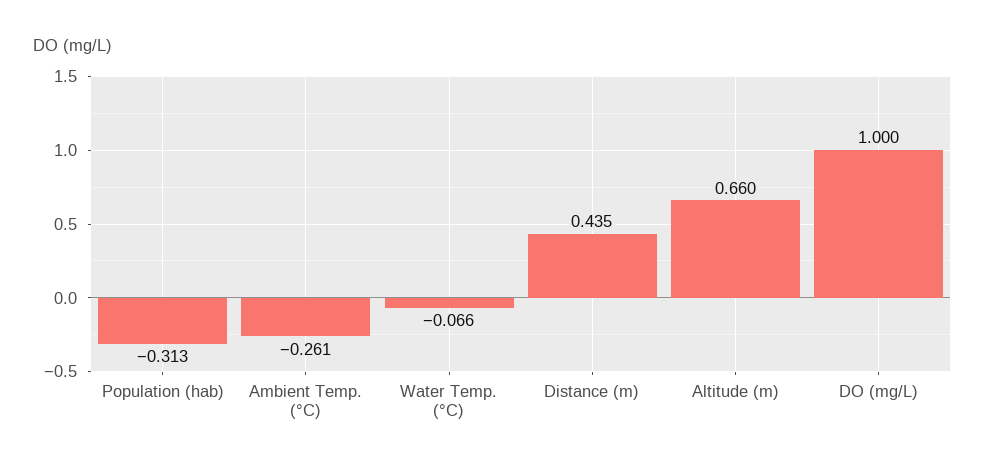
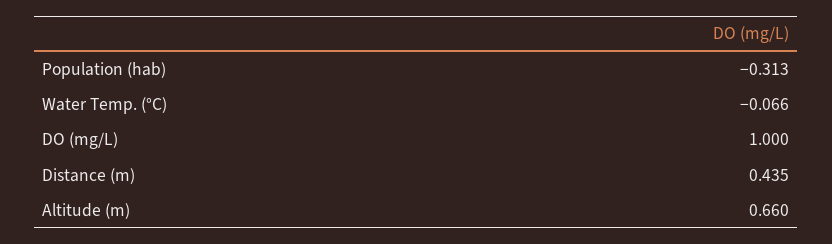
Ambient Temp. (°C): -0.261 -> none

